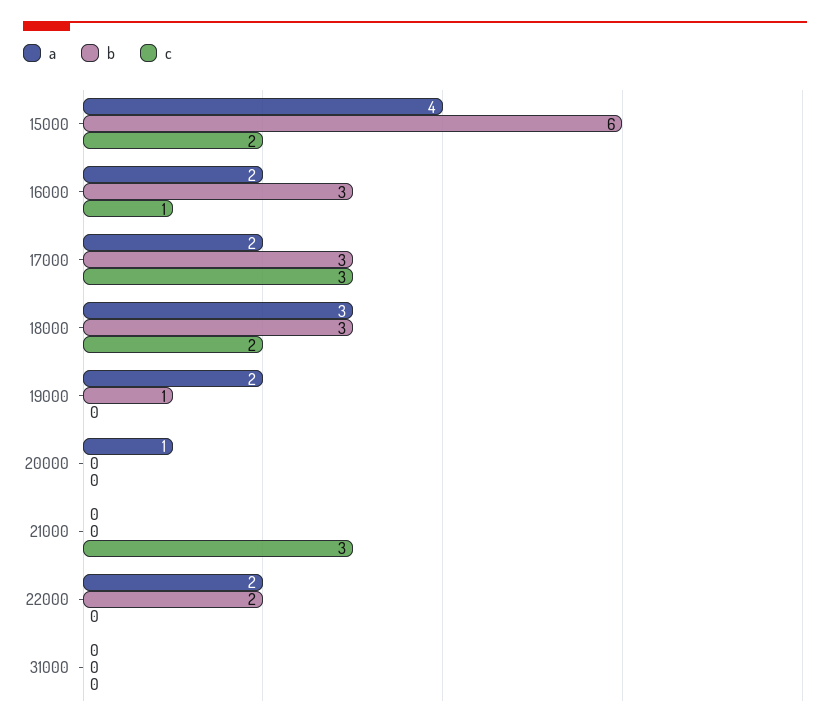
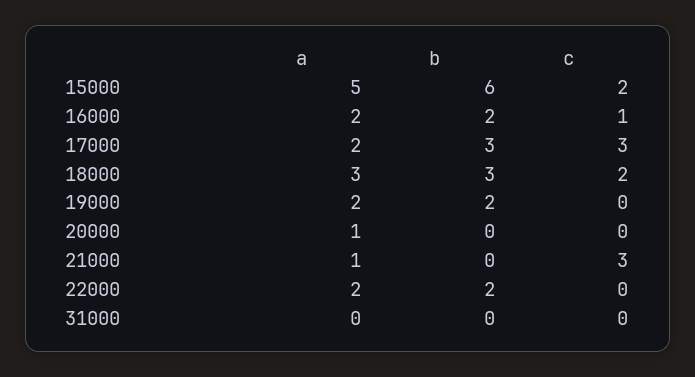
a, 15000: 4 -> 5
b, 16000: 3 -> 2
b, 19000: 1 -> 2
a, 21000: 0 -> 1

